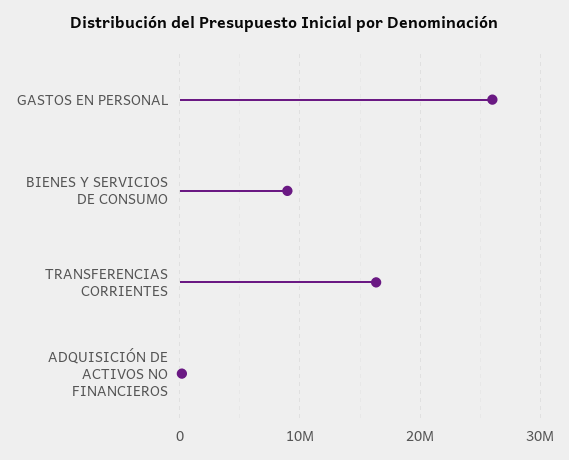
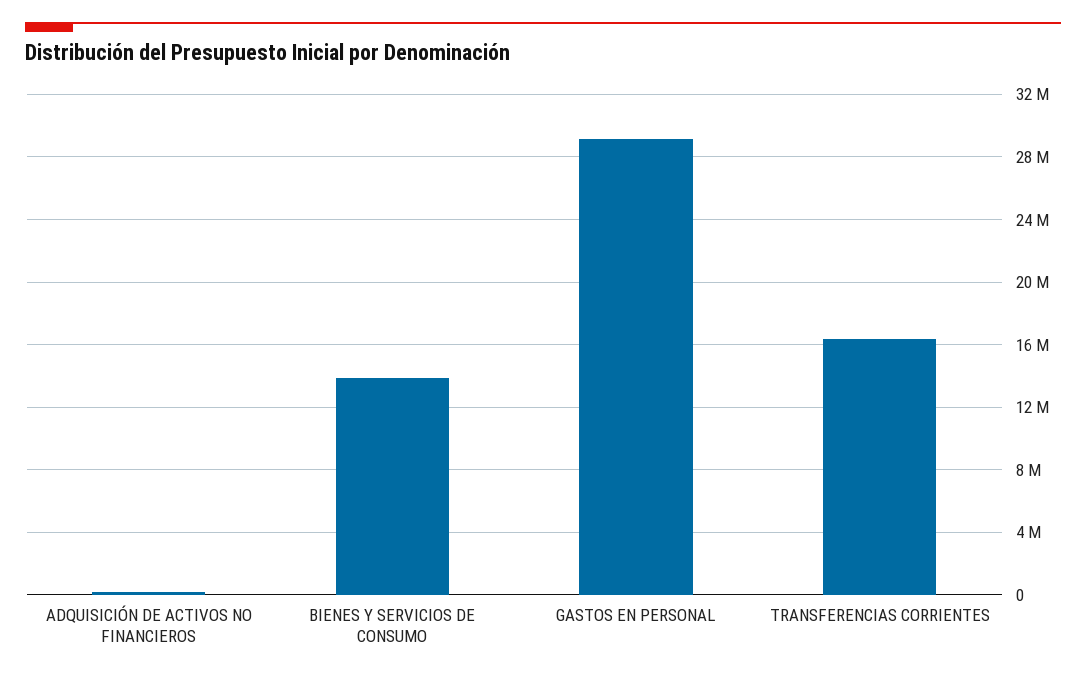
GASTOS EN PERSONAL: 26000000 -> 29000000
BIENES Y SERVICIOS DE CONSUMO: 9000000 -> 14000000

